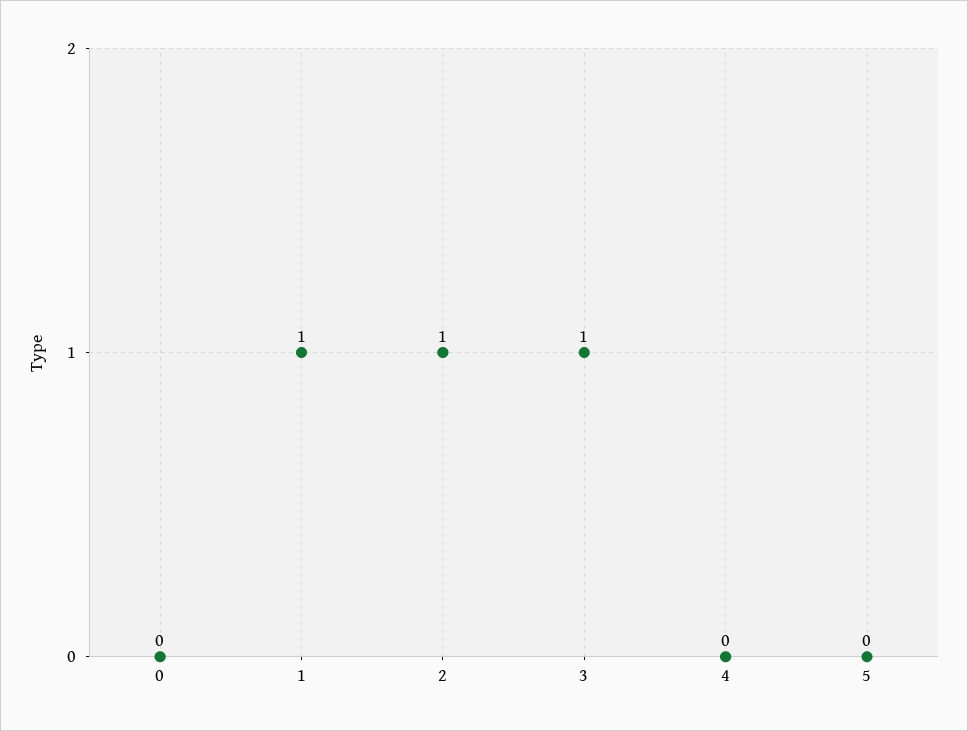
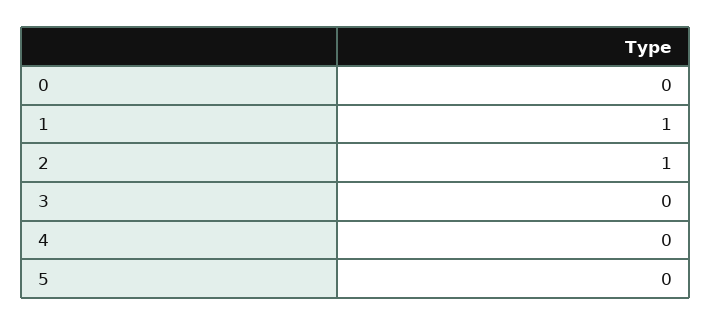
3: 1 -> 0

